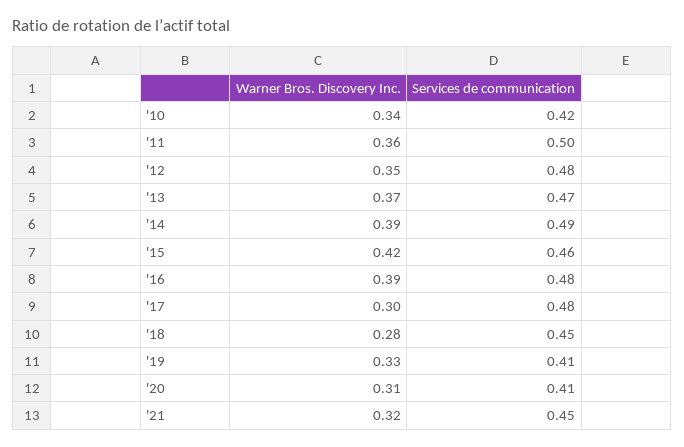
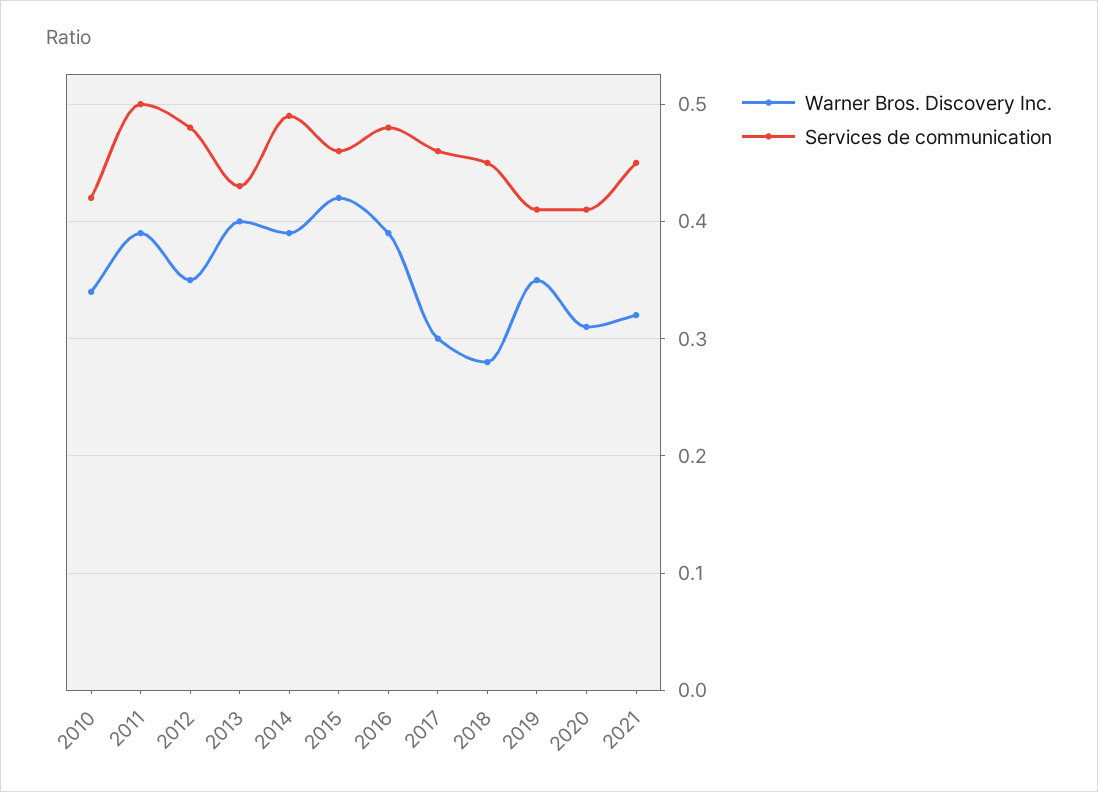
Warner Bros. Discovery Inc., '11: 0.36 -> 0.39
Warner Bros. Discovery Inc., '13: 0.37 -> 0.4
Services de communication, '13: 0.47 -> 0.43
Services de communication, '17: 0.48 -> 0.46
Warner Bros. Discovery Inc., '19: 0.33 -> 0.35

